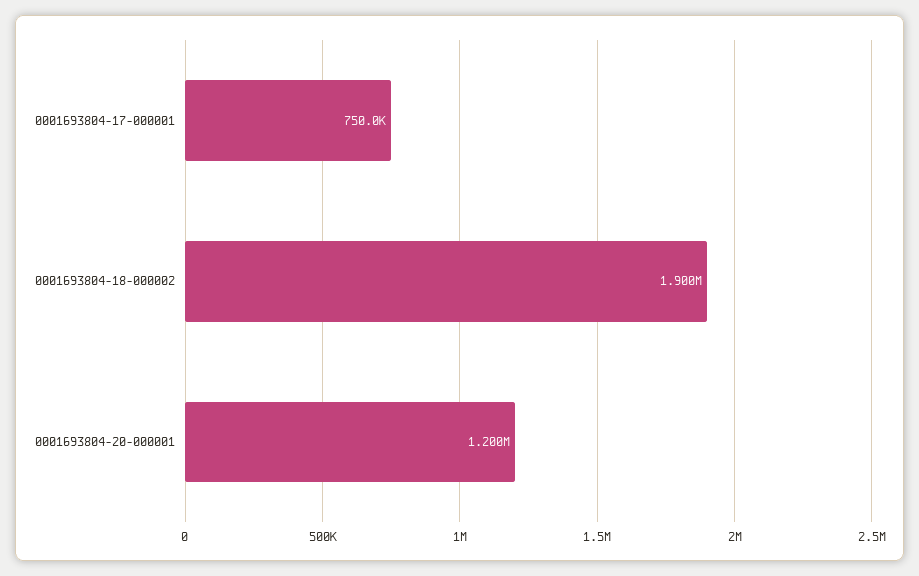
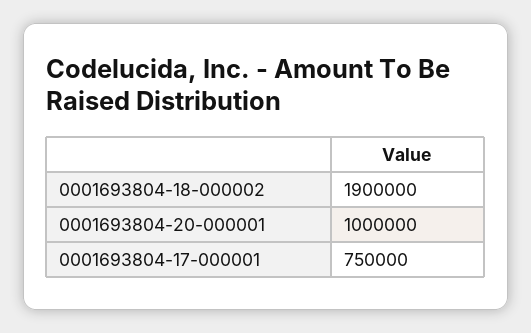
0001693804-20-000001: 1200000 -> 1000000

